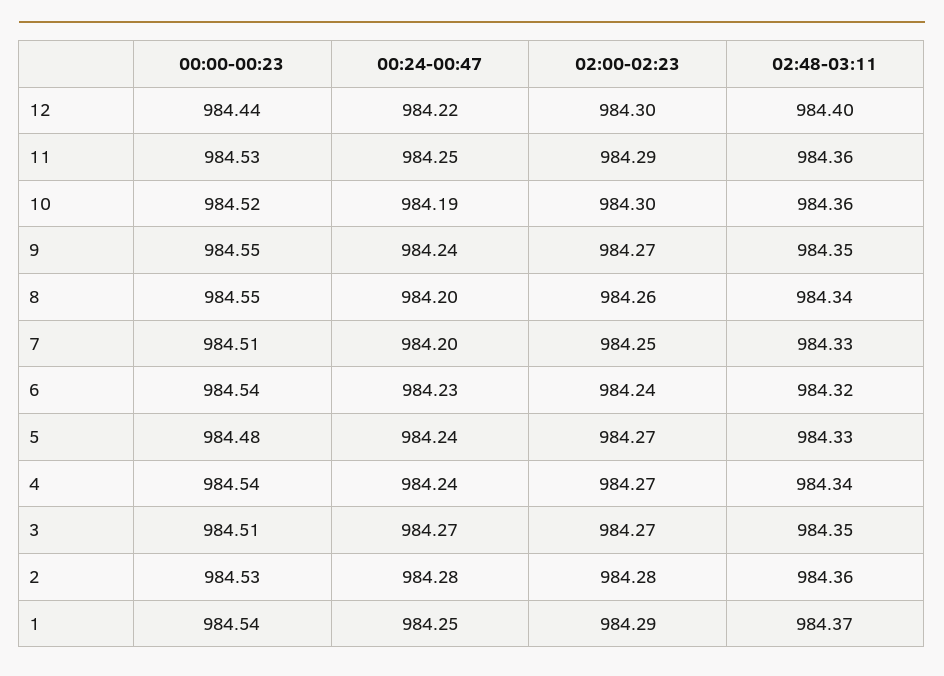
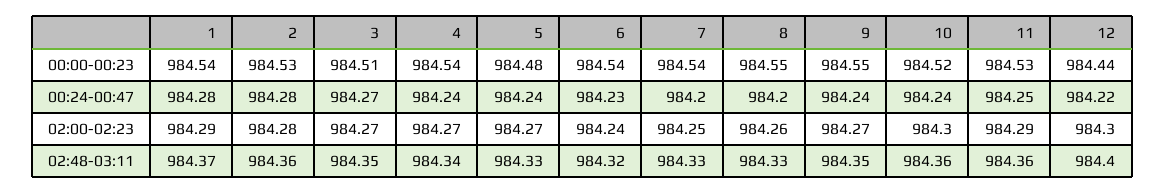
00:24-00:47, 10: 984.19 -> 984.24
02:48-03:11, 8: 984.34 -> 984.33
00:00-00:23, 7: 984.51 -> 984.54
00:24-00:47, 1: 984.25 -> 984.28

